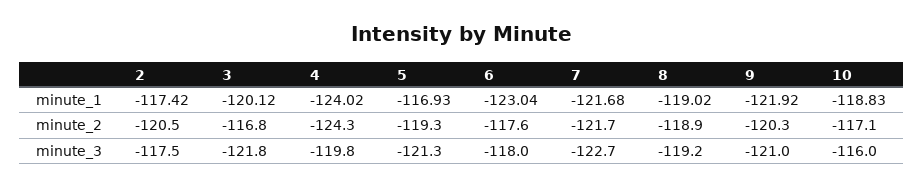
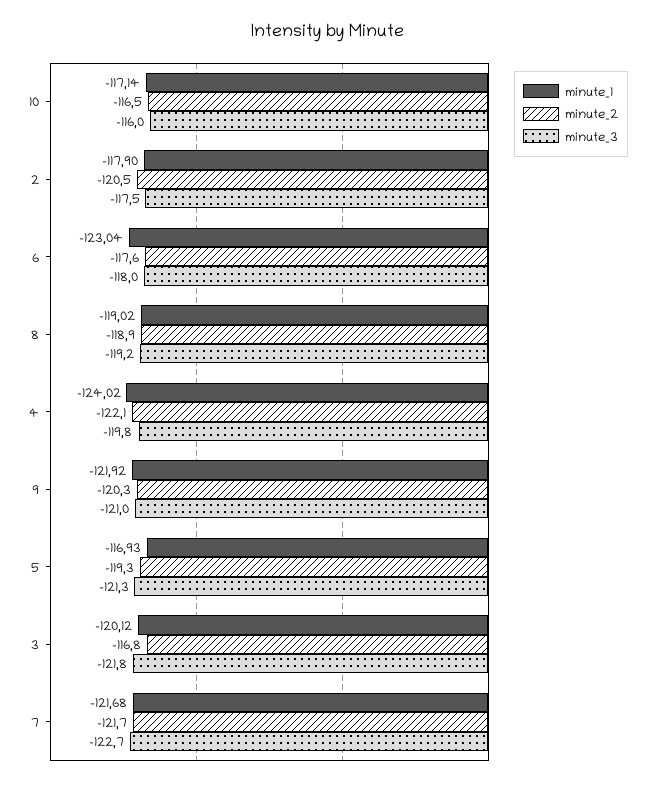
minute_1, 2: -117.42 -> -117.9
minute_1, 10: -118.83 -> -117.14
minute_2, 4: -124.3 -> -122.1
minute_2, 10: -117.1 -> -116.5

